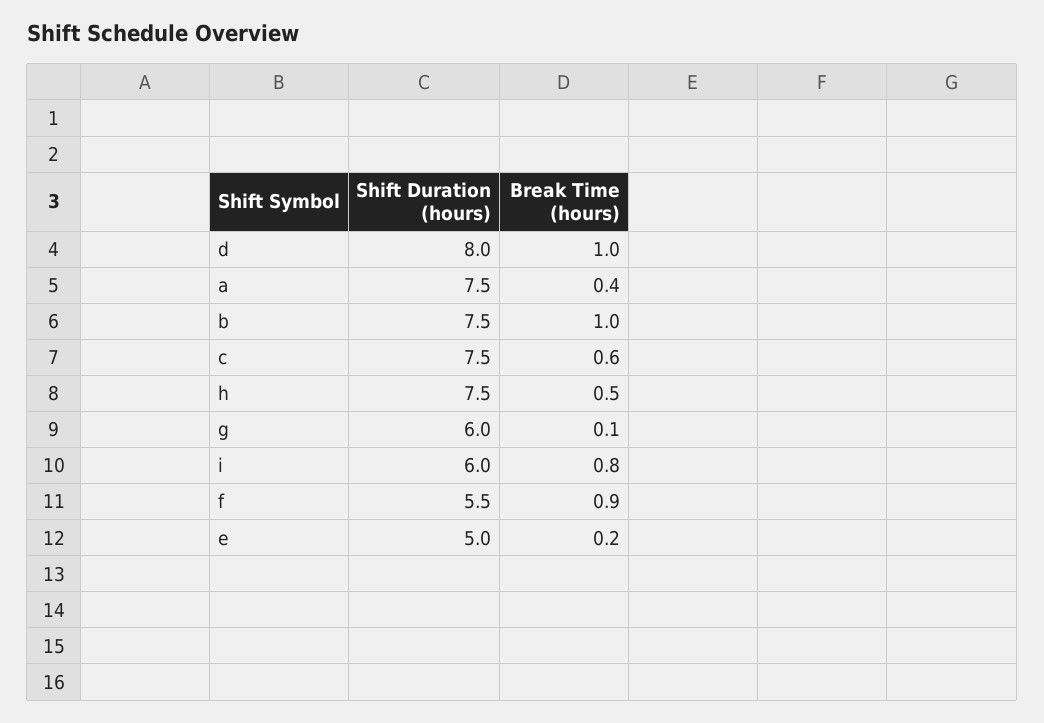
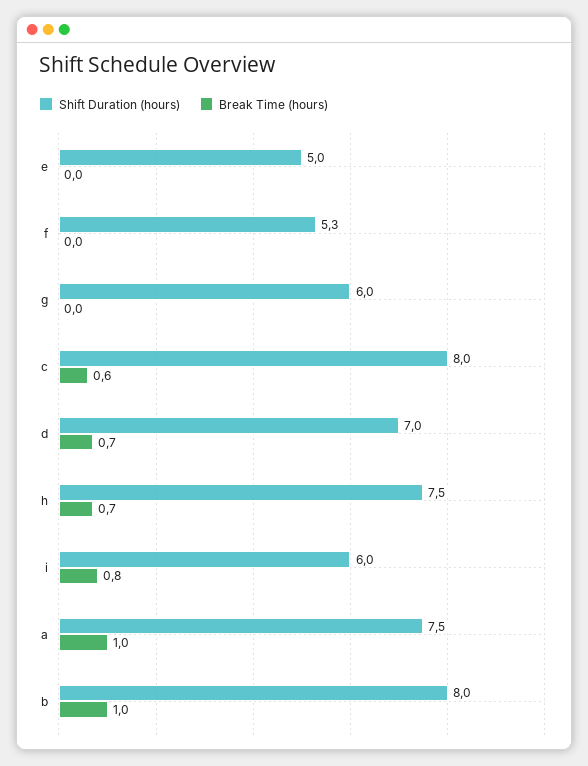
Shift Duration (hours), d: 8 -> 7
Break Time (hours), d: 1 -> 0.7
Break Time (hours), a: 0.4 -> 1
Shift Duration (hours), b: 7.5 -> 8
Shift Duration (hours), c: 7.5 -> 8
Break Time (hours), h: 0.5 -> 0.7
Break Time (hours), g: 0.1 -> 0
Shift Duration (hours), f: 5.5 -> 5.3
Break Time (hours), f: 0.9 -> 0
Break Time (hours), e: 0.2 -> 0

